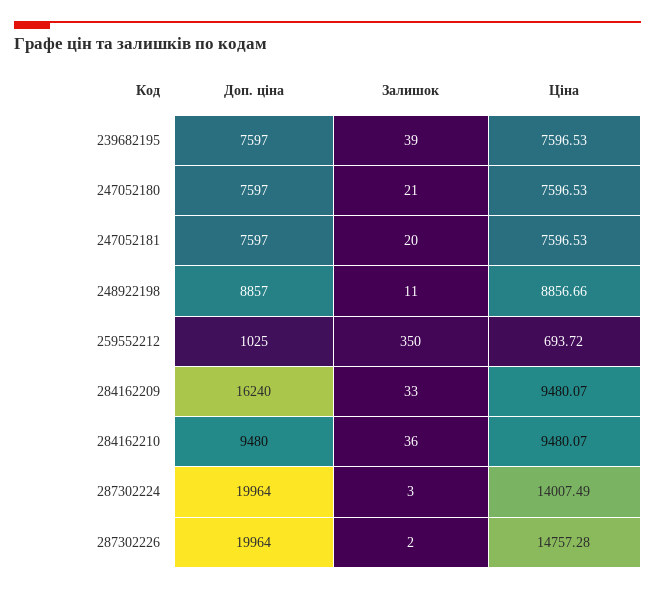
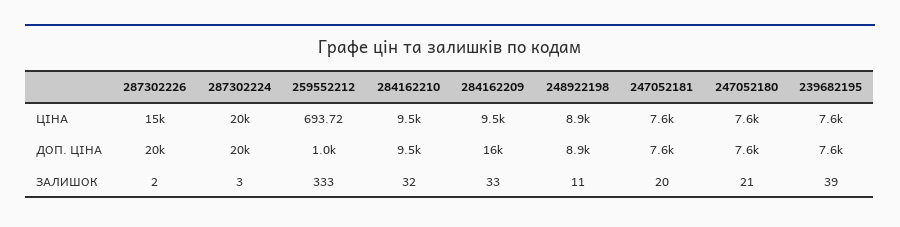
Залишок, 259552212: 350 -> 333
Залишок, 284162210: 36 -> 32
Ціна, 287302224: 14007.49 -> 20000

